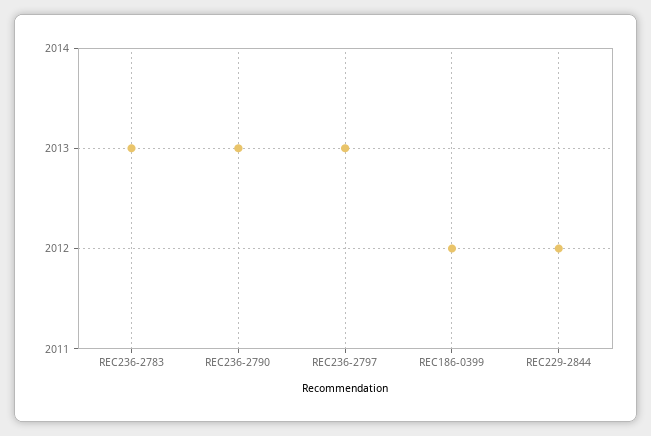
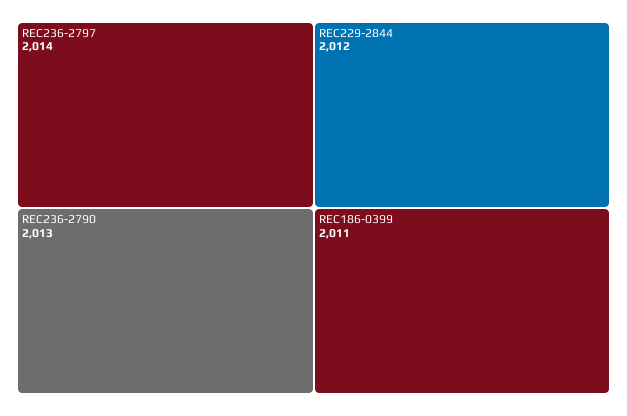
REC236-2783: 2013 -> none
REC236-2797: 2013 -> 2014
REC186-0399: 2012 -> 2011

